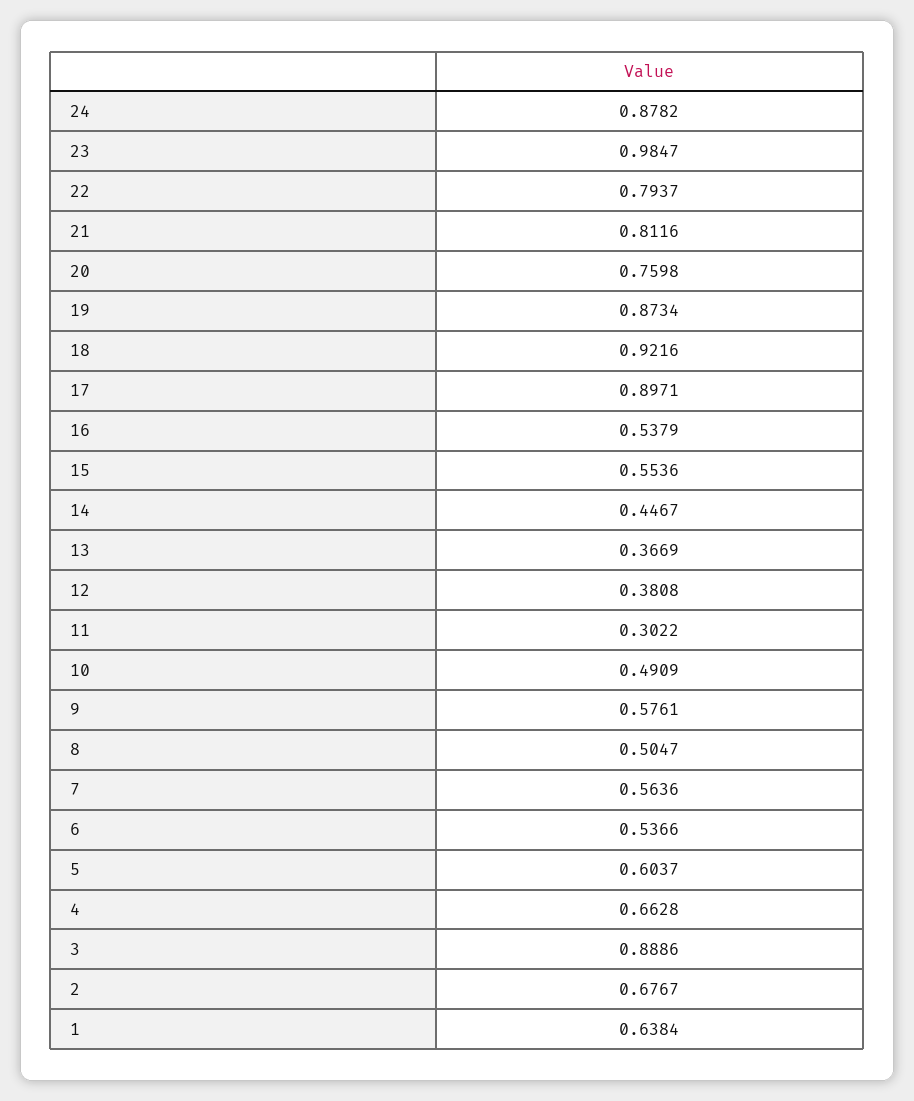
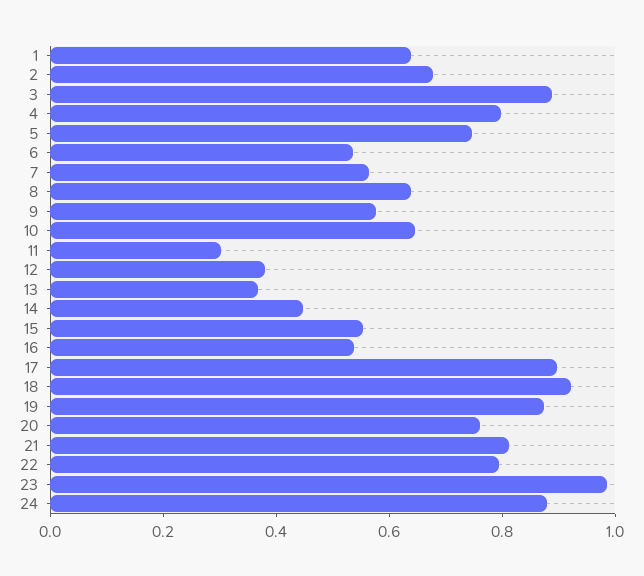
10: 0.4909 -> 0.65
8: 0.5047 -> 0.65
5: 0.6037 -> 0.75
4: 0.6628 -> 0.8

